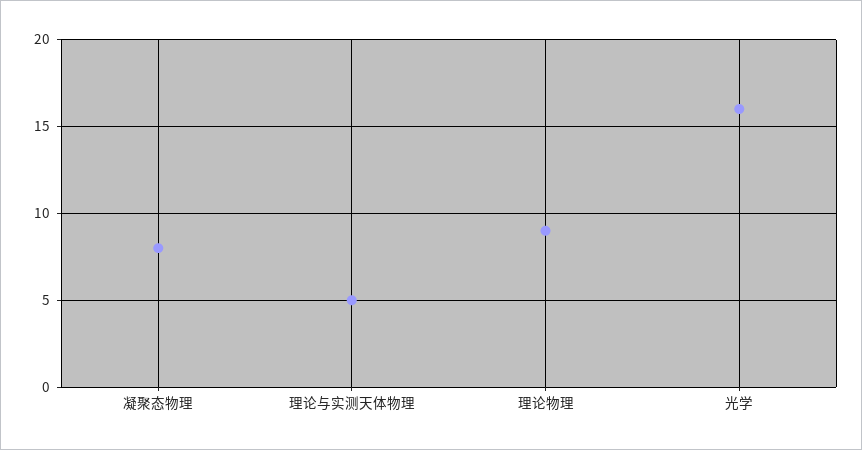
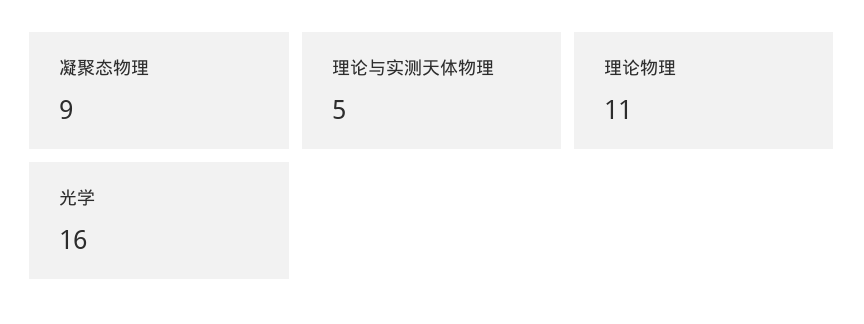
凝聚态物理: 8 -> 9
理论物理: 9 -> 11

